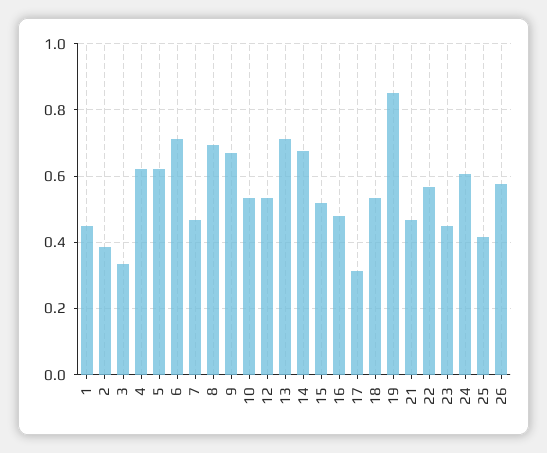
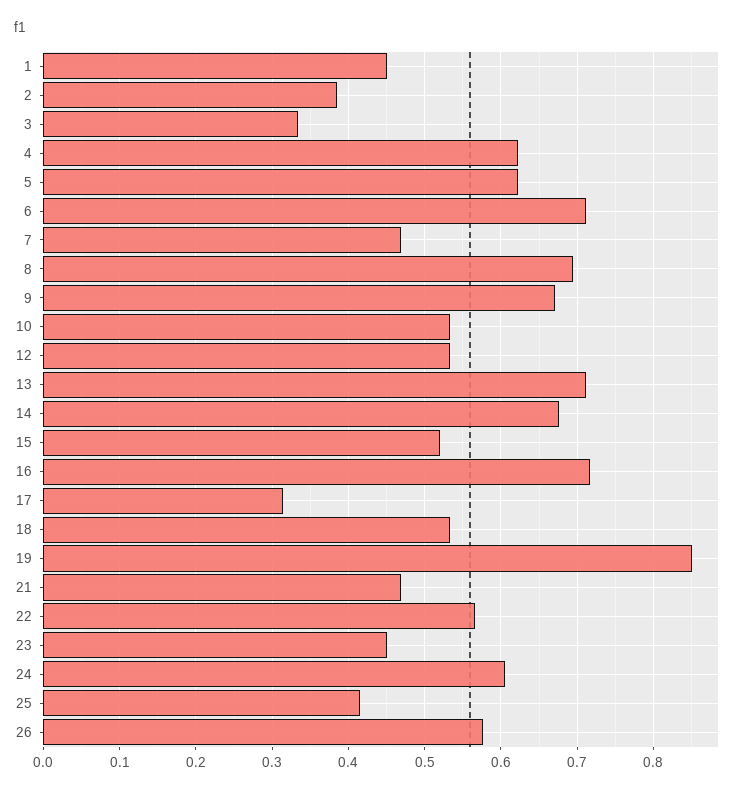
16: 0.48 -> 0.72

